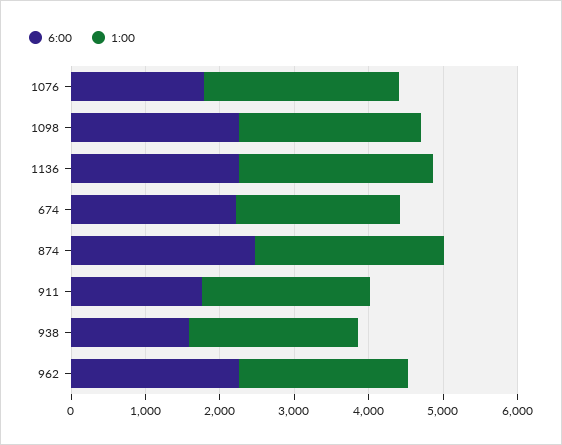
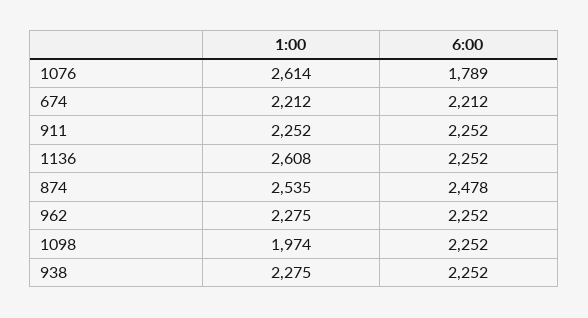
1:00, 1098: 2400 -> 1974
6:00, 911: 1800 -> 2252
6:00, 938: 1600 -> 2252

